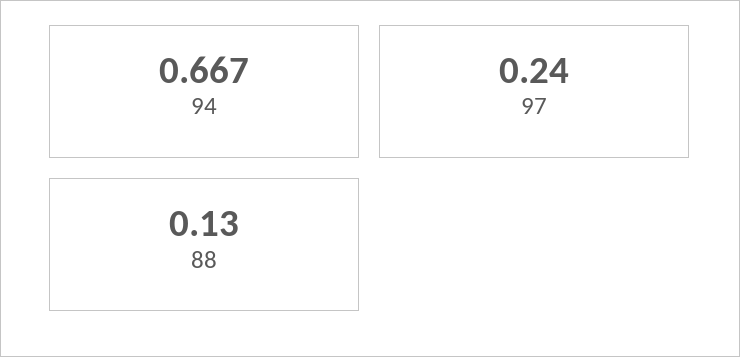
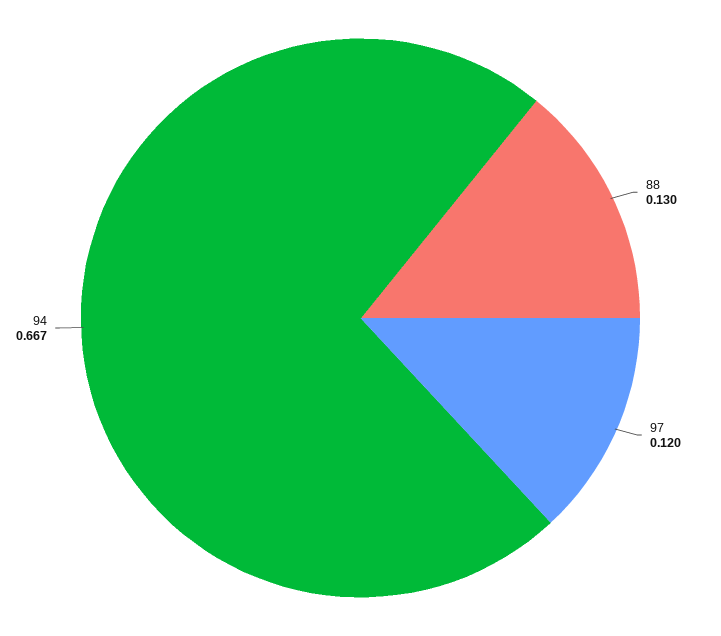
97: 0.24 -> 0.12

